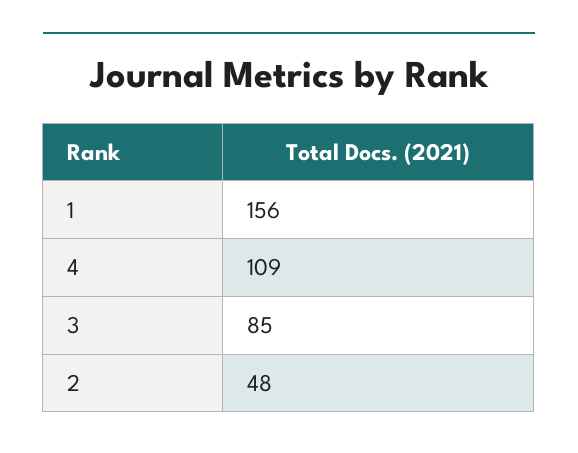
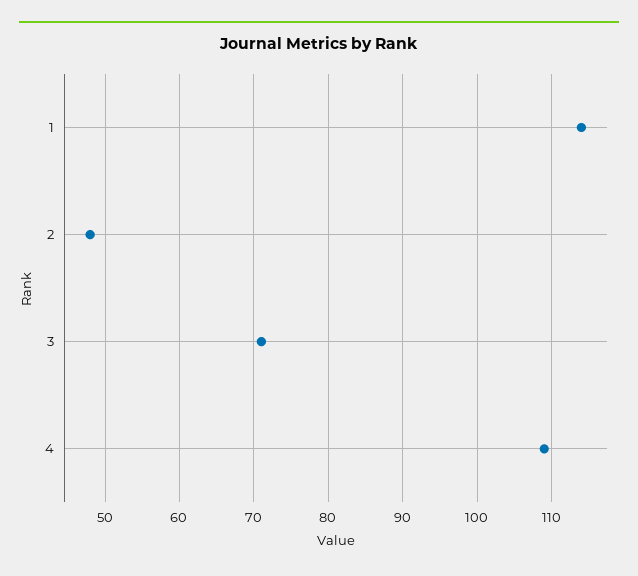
1: 156 -> 114
3: 85 -> 71

